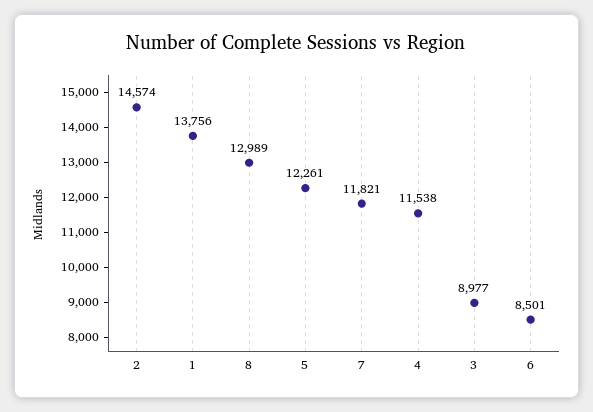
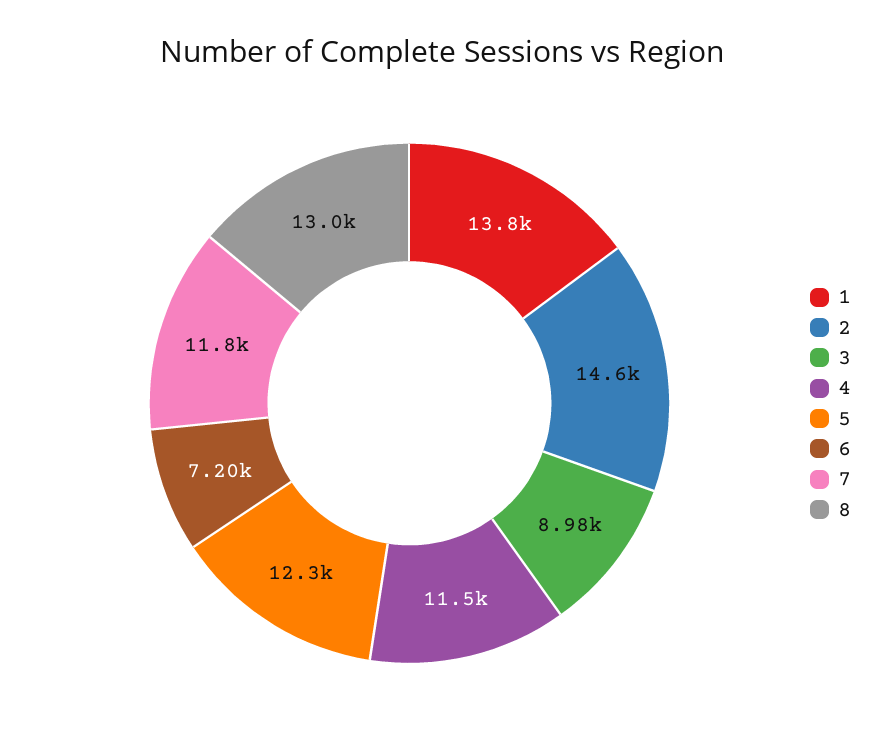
6: 8501 -> 7200

